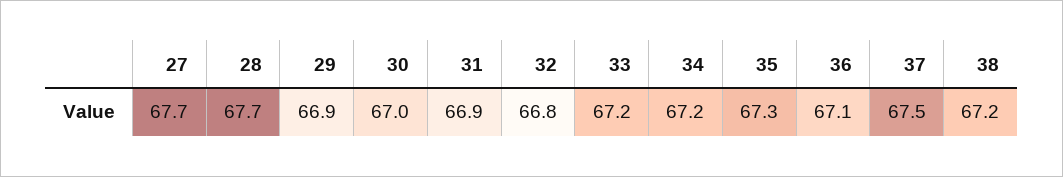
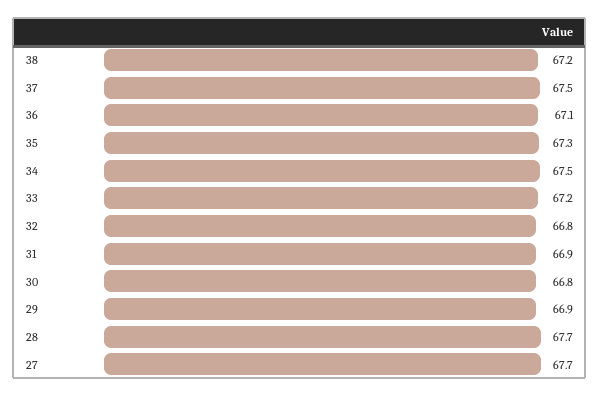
30: 67 -> 66.8
34: 67.2 -> 67.5

